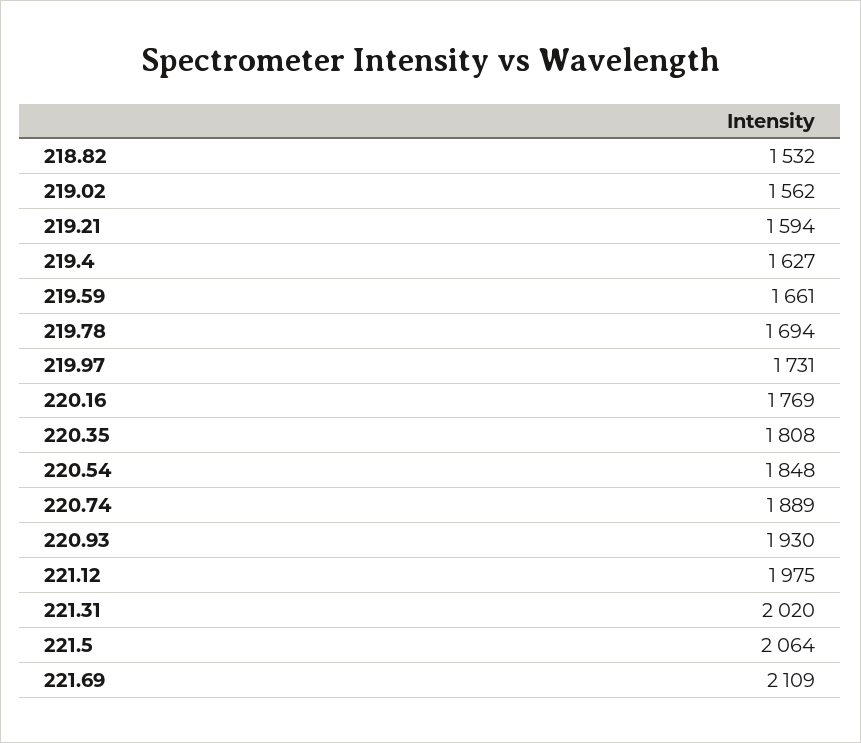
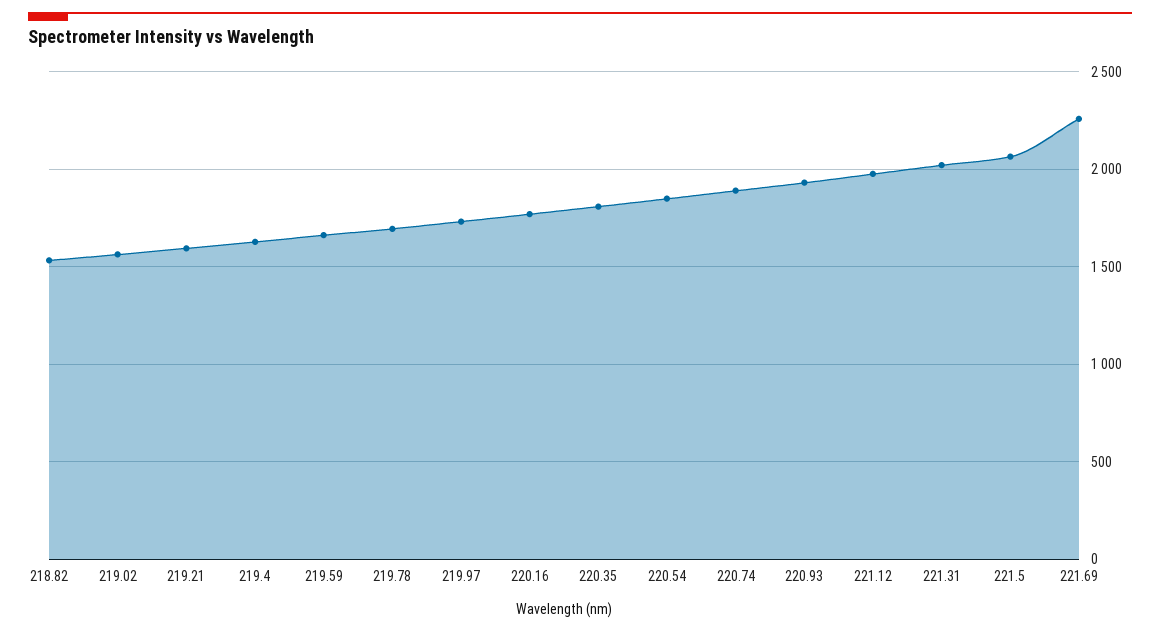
221.69: 2109 -> 2250

